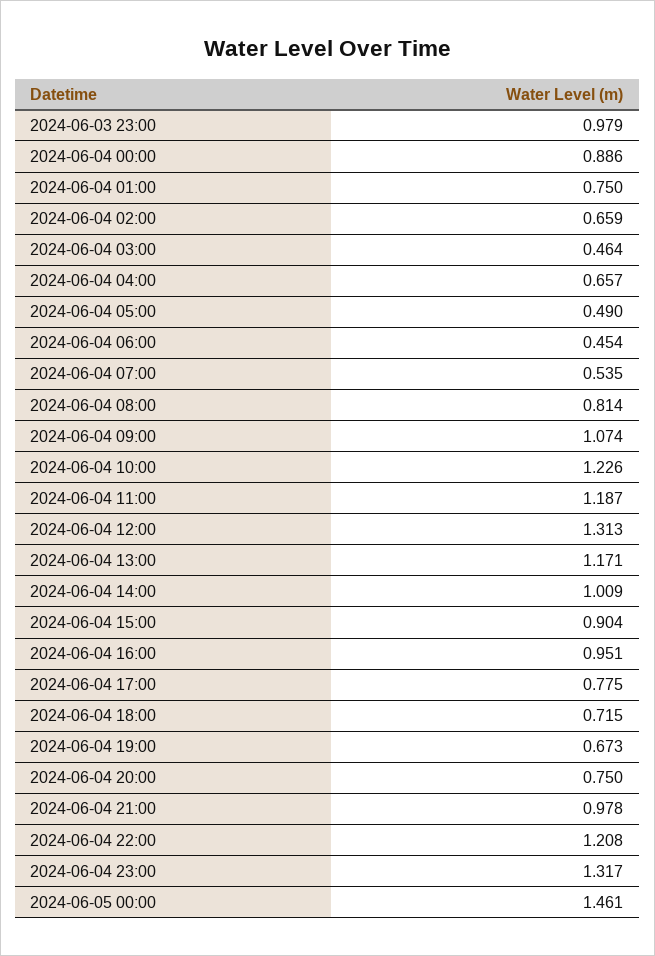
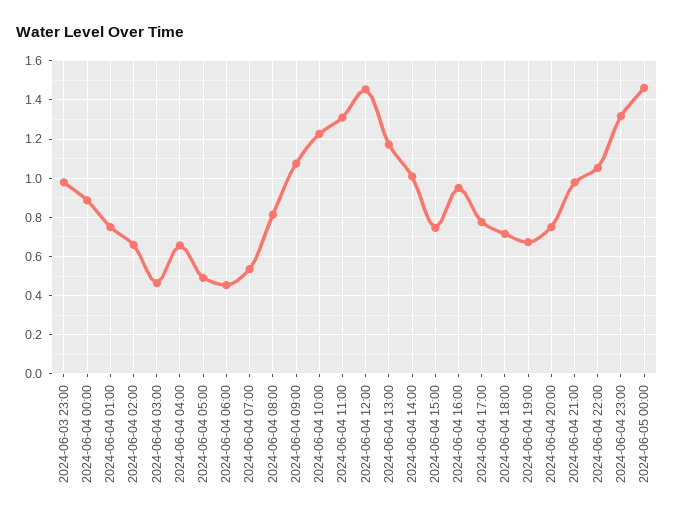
2024-06-04 11:00: 1.187 -> 1.3
2024-06-04 12:00: 1.313 -> 1.45
2024-06-04 15:00: 0.904 -> 0.75
2024-06-04 22:00: 1.208 -> 1.05

